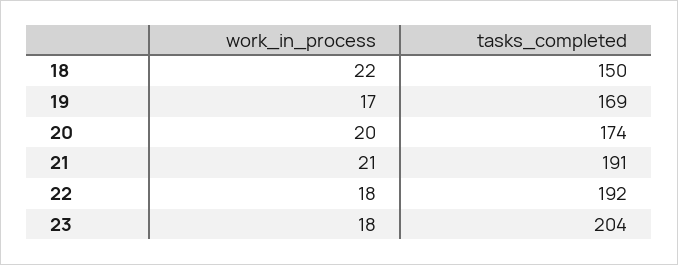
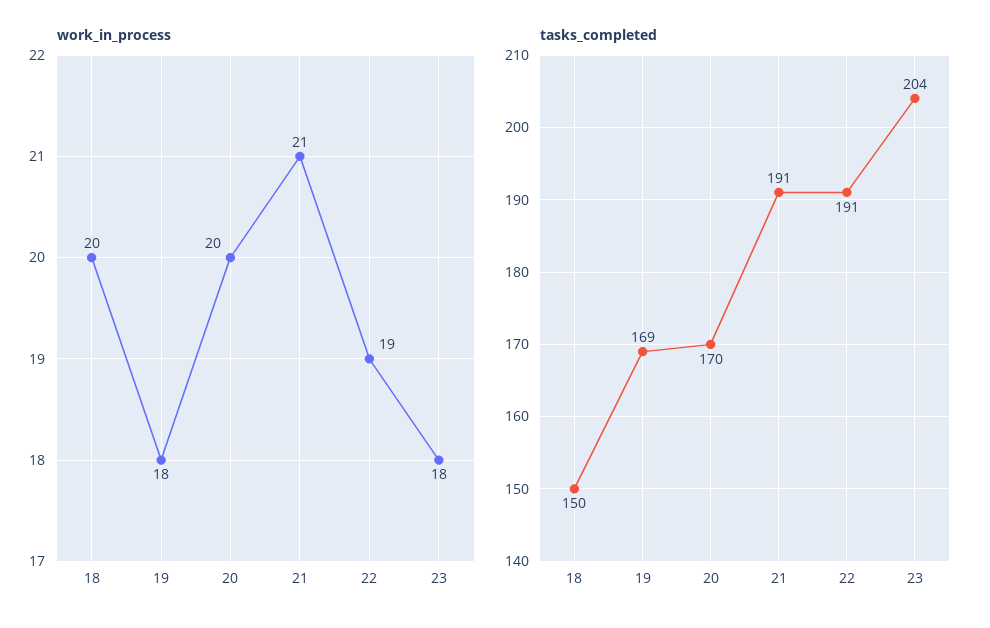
work_in_process, 18: 22 -> 20
work_in_process, 19: 17 -> 18
tasks_completed, 20: 174 -> 170
work_in_process, 22: 18 -> 19
tasks_completed, 22: 192 -> 191

